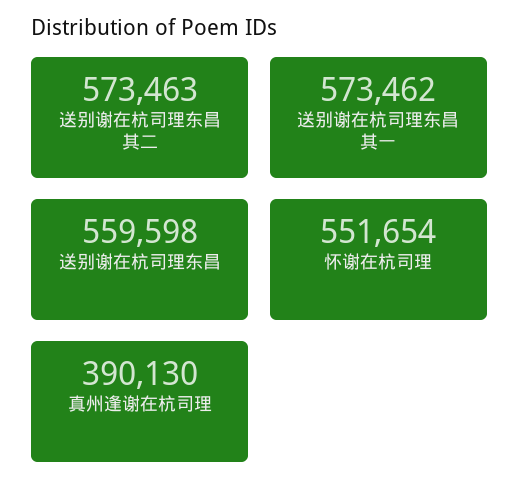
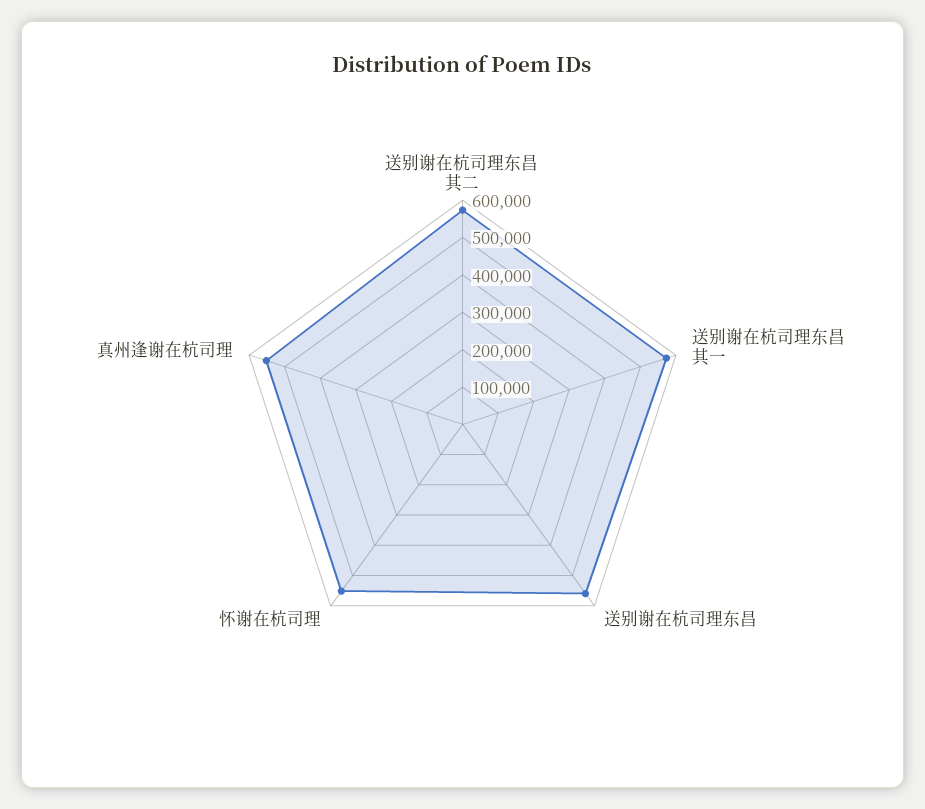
真州逢谢在杭司理: 390130 -> 550000

